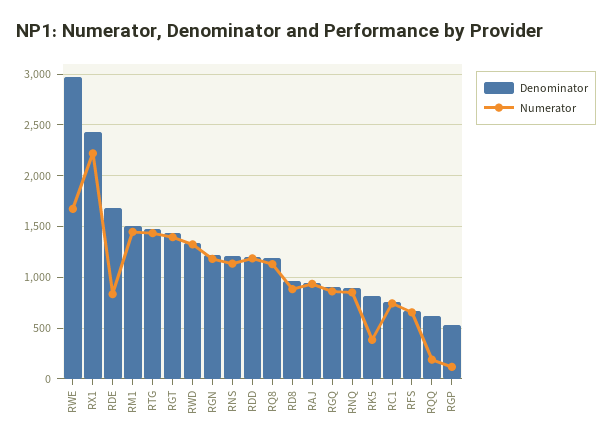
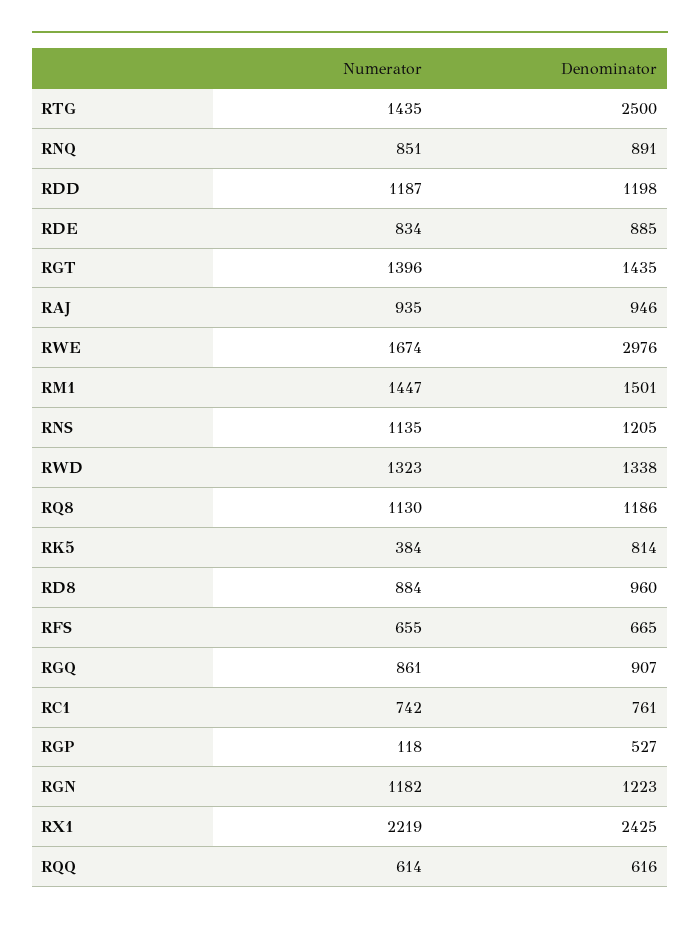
Denominator, RDE: 1700 -> 885
Denominator, RTG: 1500 -> 2500
Numerator, RQQ: 200 -> 614

